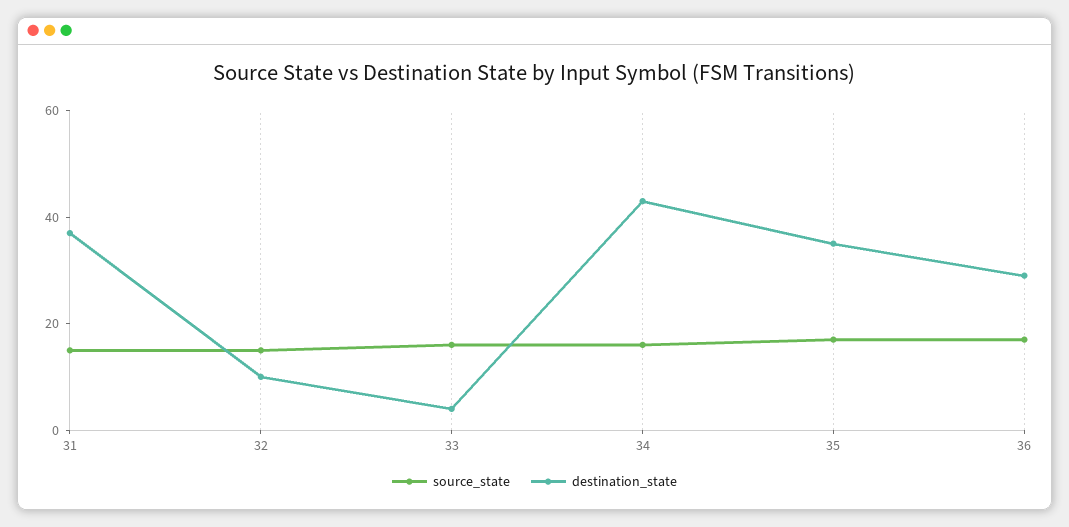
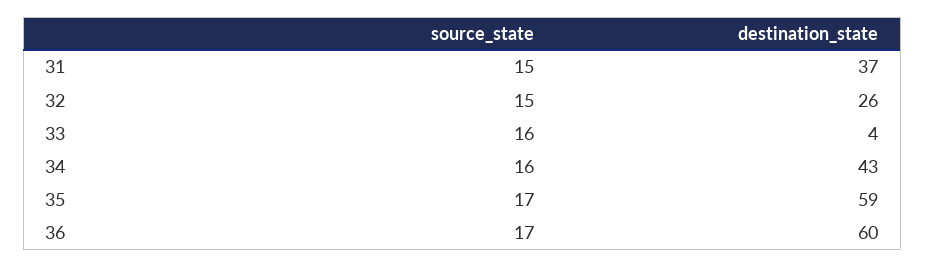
destination_state, 32: 10 -> 26
destination_state, 35: 35 -> 59
destination_state, 36: 30 -> 60

